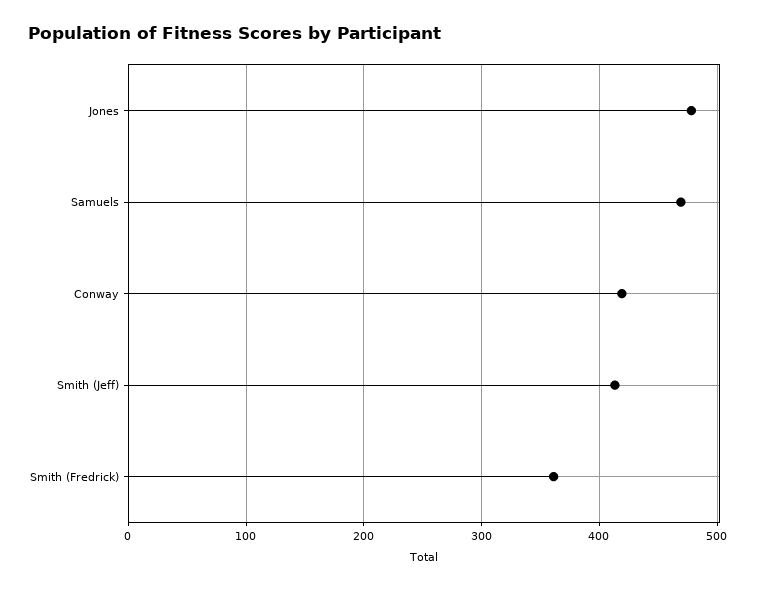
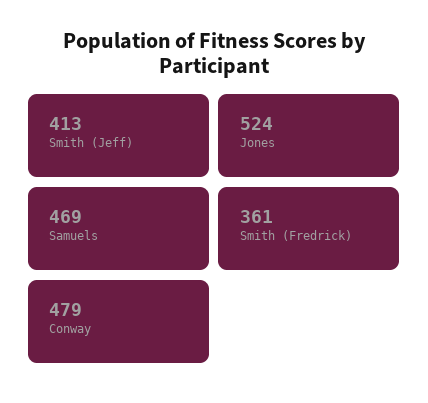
Jones: 480 -> 524
Conway: 420 -> 479

